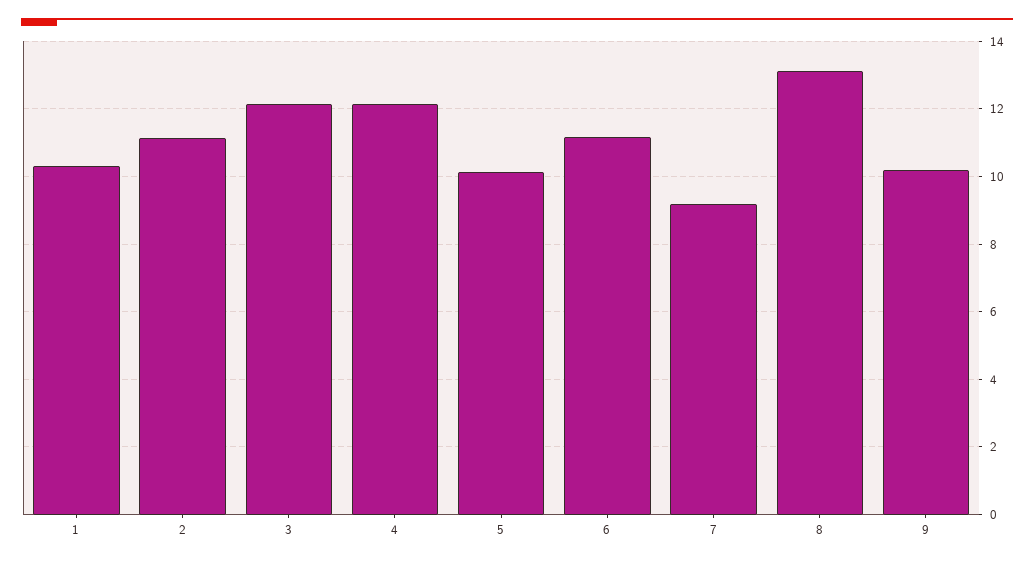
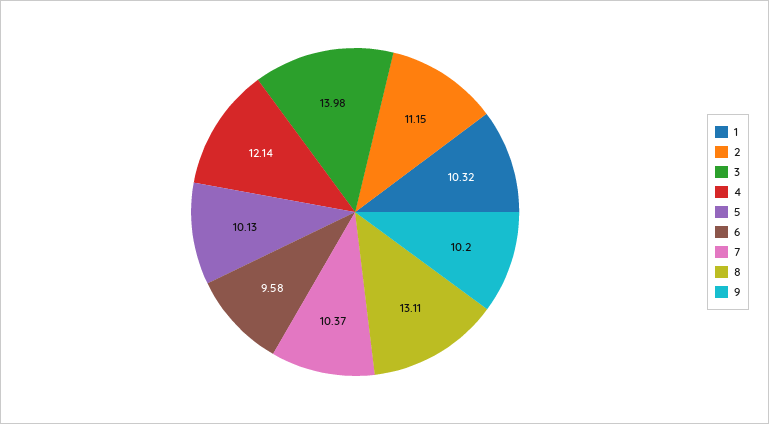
3: 12.2 -> 13.98
6: 11.2 -> 9.58
7: 9.2 -> 10.37

